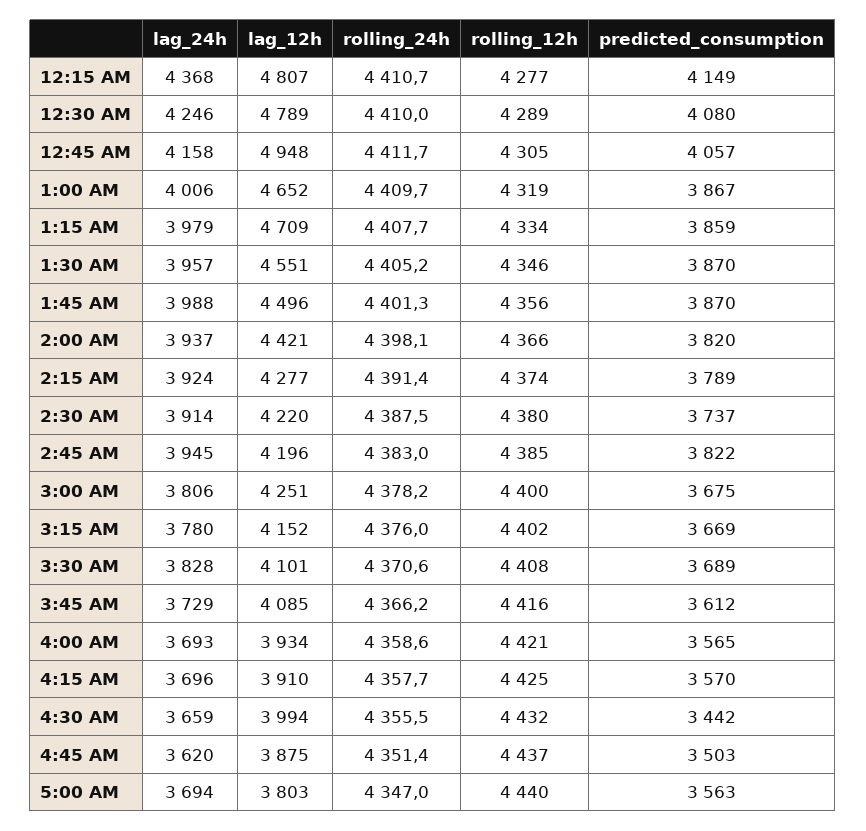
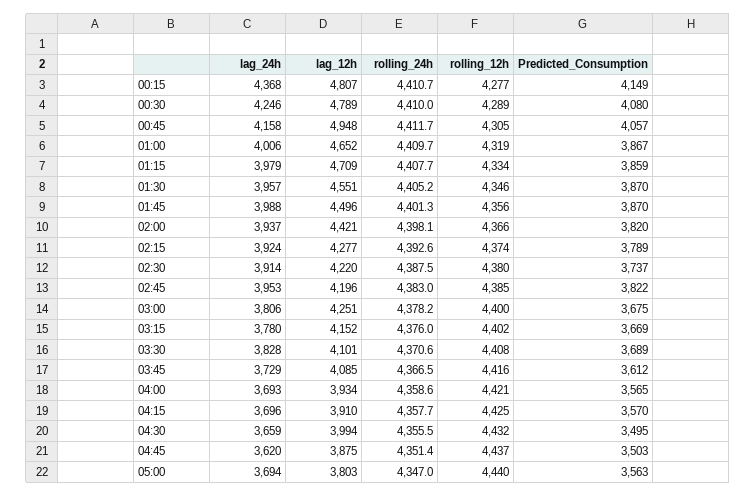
rolling_24h, 2:15 AM: 4391.4 -> 4392.6
lag_24h, 2:45 AM: 3945 -> 3953
rolling_24h, 3:45 AM: 4366.2 -> 4366.5
predicted_consumption, 4:30 AM: 3442 -> 3495

